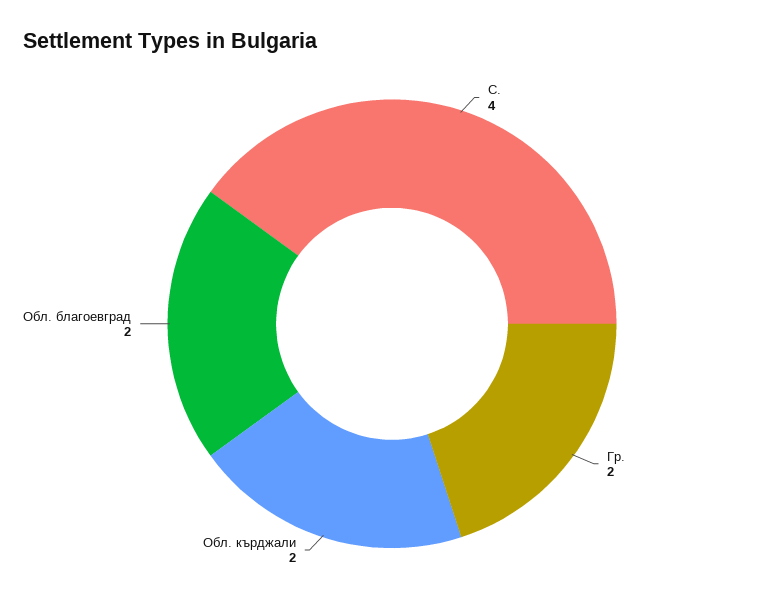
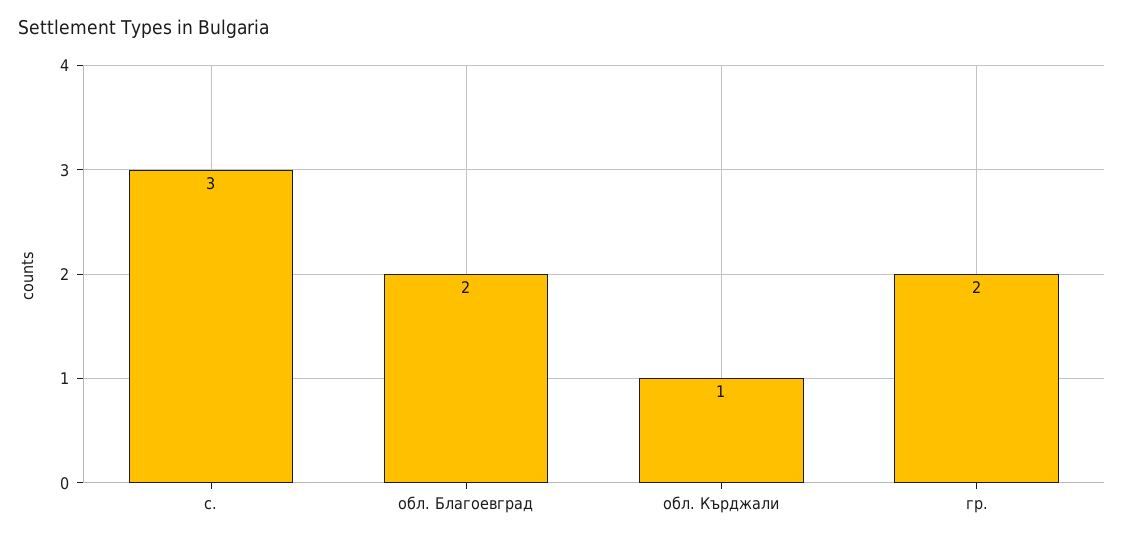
С.: 4 -> 3
Обл. кърджали: 2 -> 1

